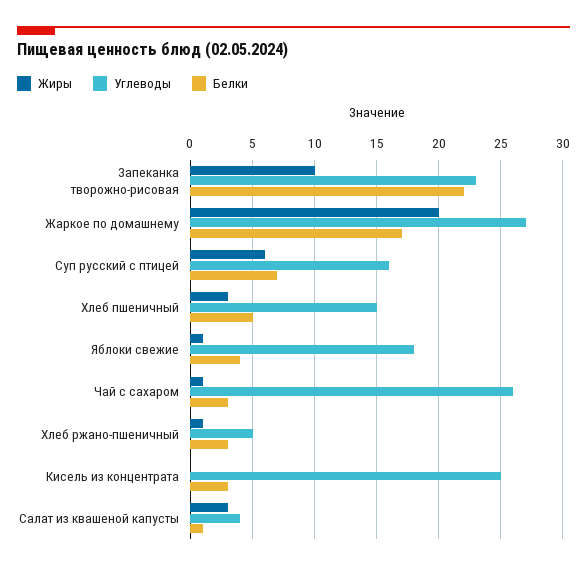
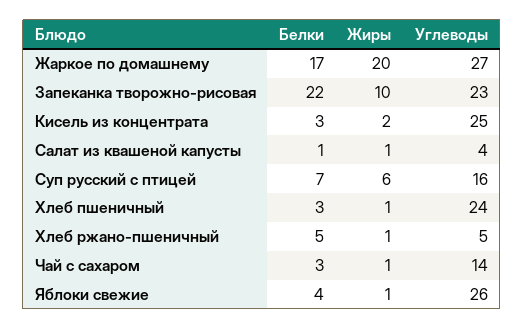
Жиры, Хлеб пшеничный: 3 -> 1
Углеводы, Хлеб пшеничный: 15 -> 24
Белки, Хлеб пшеничный: 5 -> 3
Углеводы, Яблоки свежие: 18 -> 26
Углеводы, Чай с сахаром: 26 -> 14
Белки, Хлеб ржано-пшеничный: 3 -> 5
Жиры, Кисель из концентрата: 0 -> 2
Жиры, Салат из квашеной капусты: 3 -> 1

